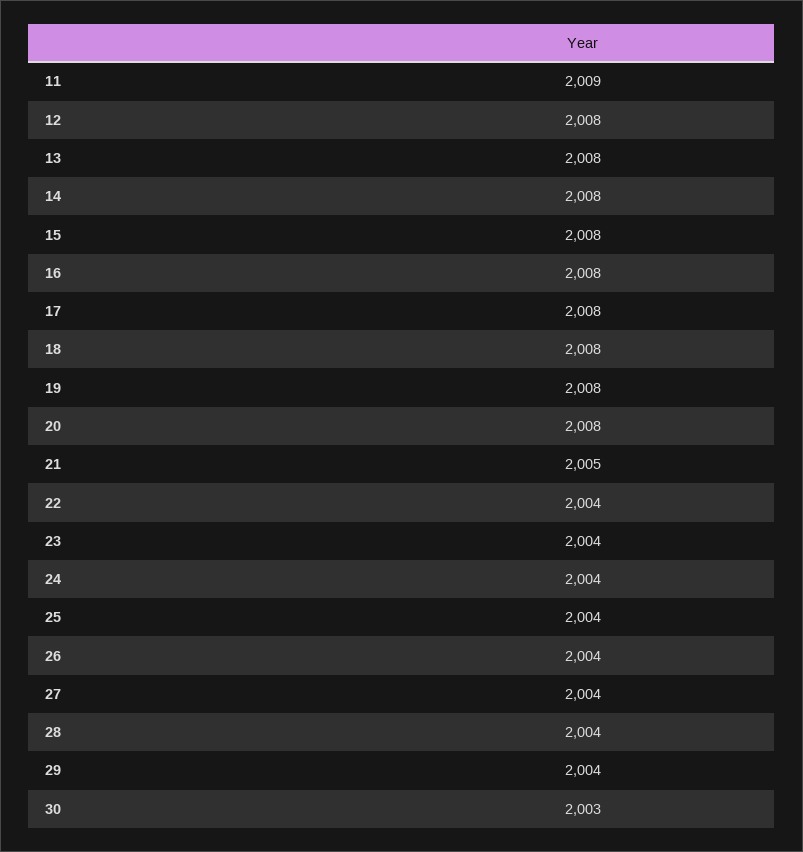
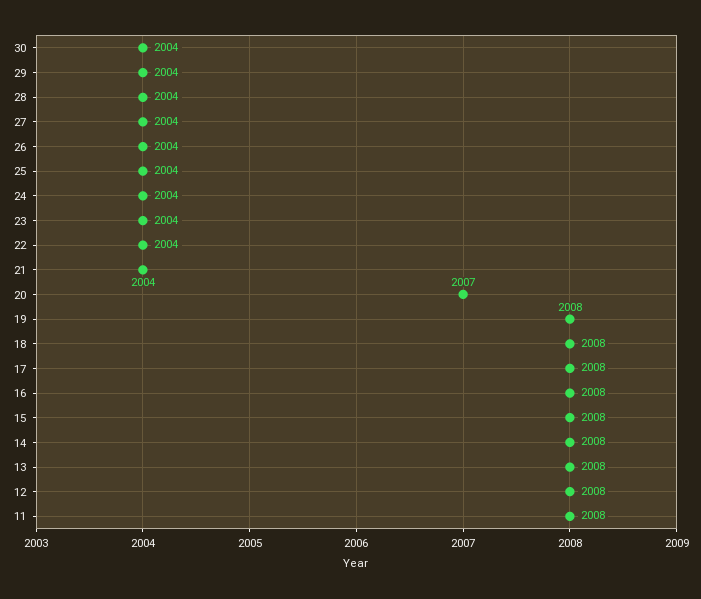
11: 2009 -> 2008
20: 2008 -> 2007
21: 2005 -> 2004
30: 2003 -> 2004

